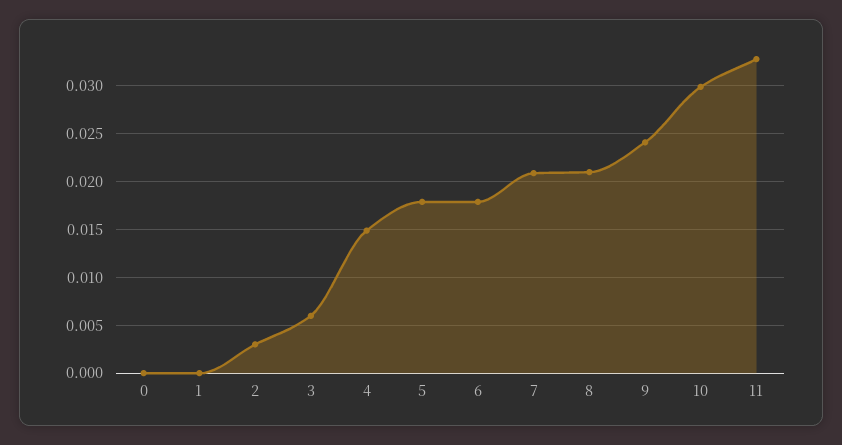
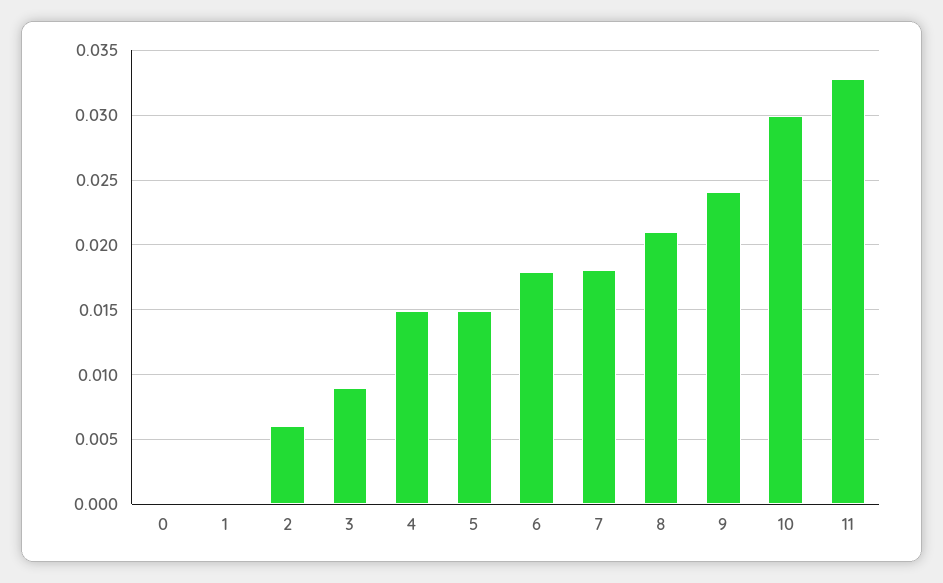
2: 0.003 -> 0.006
3: 0.006 -> 0.009
5: 0.018 -> 0.015
7: 0.021 -> 0.018

